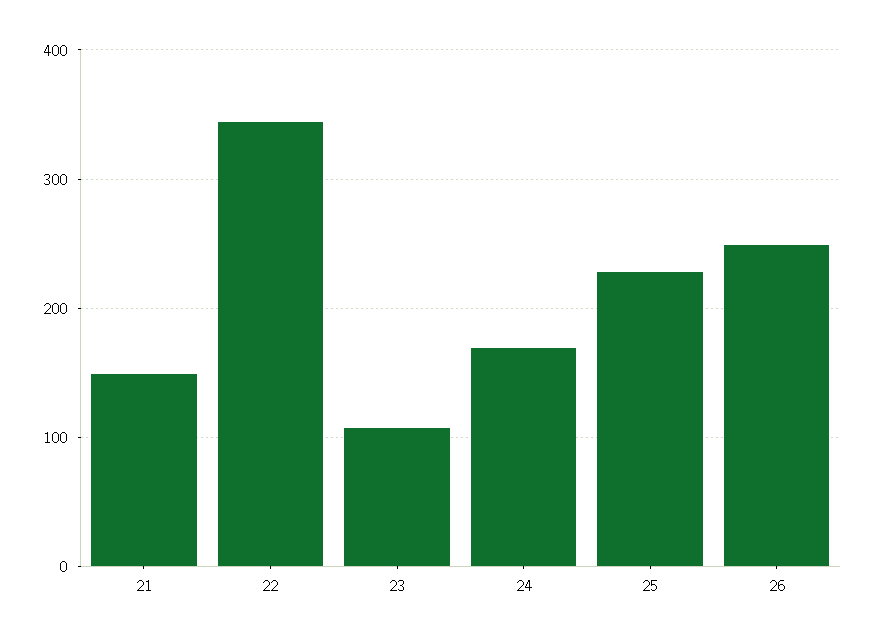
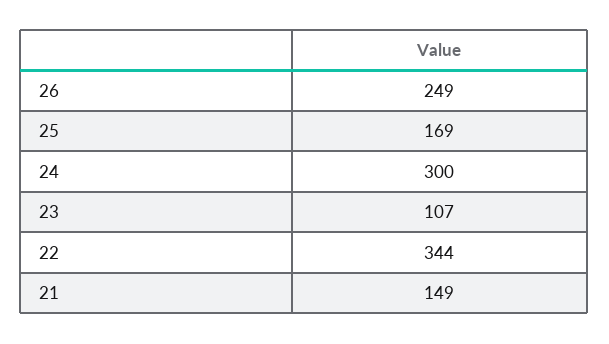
24: 170 -> 300
25: 230 -> 169

